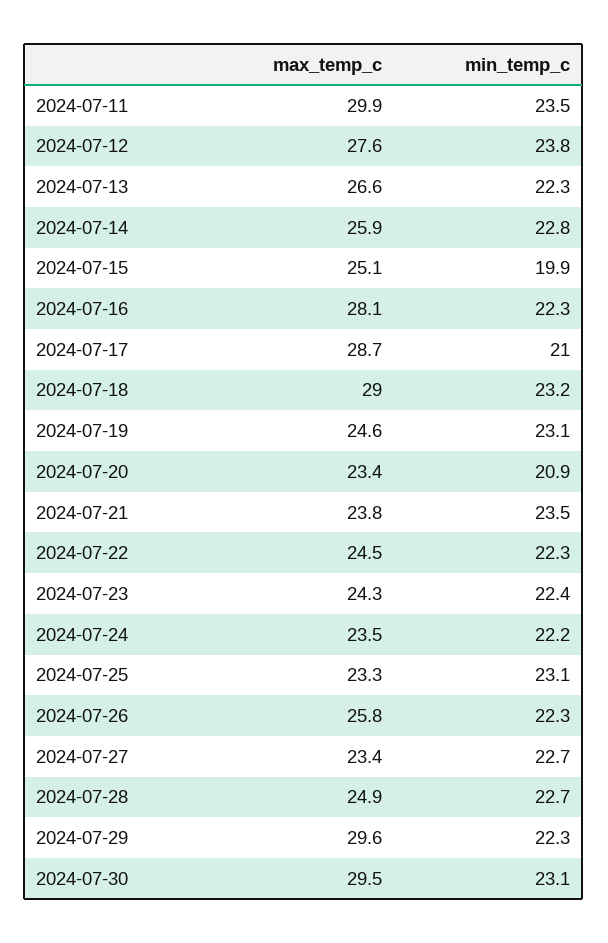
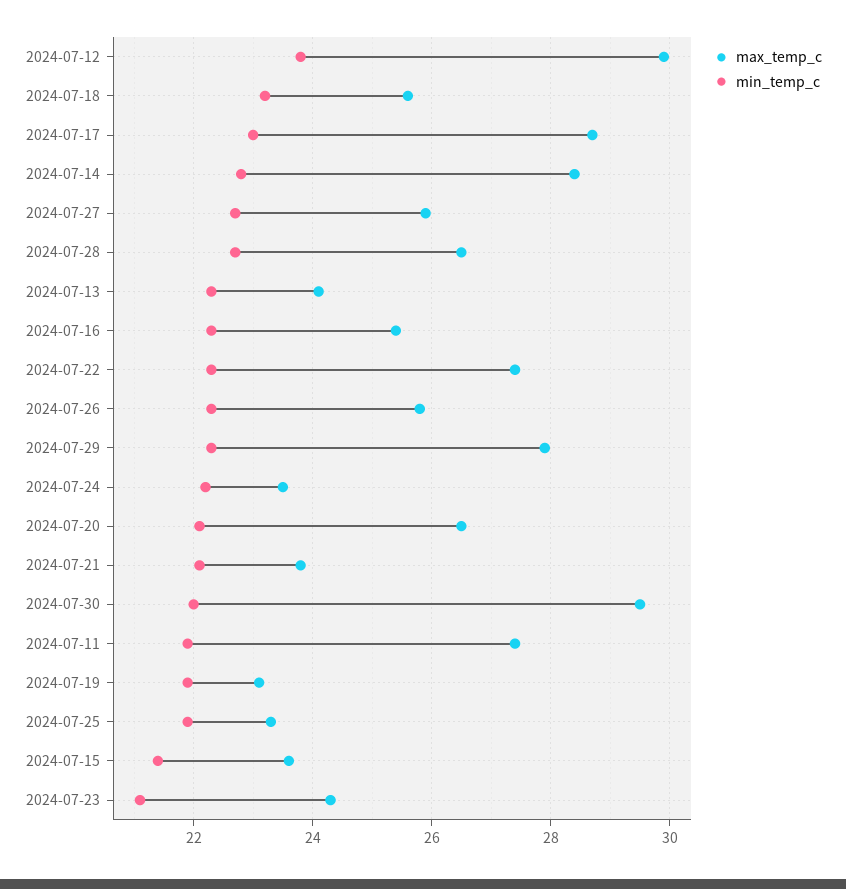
max_temp_c, 2024-07-11: 29.9 -> 27.5
min_temp_c, 2024-07-11: 23.5 -> 22
max_temp_c, 2024-07-12: 27.6 -> 30
max_temp_c, 2024-07-13: 26.6 -> 24
max_temp_c, 2024-07-14: 25.9 -> 28.5
max_temp_c, 2024-07-15: 25.1 -> 23.5
min_temp_c, 2024-07-15: 19.9 -> 21.5
max_temp_c, 2024-07-16: 28.1 -> 25.5
min_temp_c, 2024-07-17: 21 -> 23
max_temp_c, 2024-07-18: 29 -> 25.5
max_temp_c, 2024-07-19: 24.6 -> 23
min_temp_c, 2024-07-19: 23.1 -> 22
max_temp_c, 2024-07-20: 23.4 -> 26.5
min_temp_c, 2024-07-20: 20.9 -> 22
min_temp_c, 2024-07-21: 23.5 -> 22
max_temp_c, 2024-07-22: 24.5 -> 27.5
min_temp_c, 2024-07-23: 22.4 -> 21
min_temp_c, 2024-07-25: 23.1 -> 22
max_temp_c, 2024-07-27: 23.4 -> 26
max_temp_c, 2024-07-28: 24.9 -> 26.5
max_temp_c, 2024-07-29: 29.6 -> 28
min_temp_c, 2024-07-30: 23.1 -> 22

